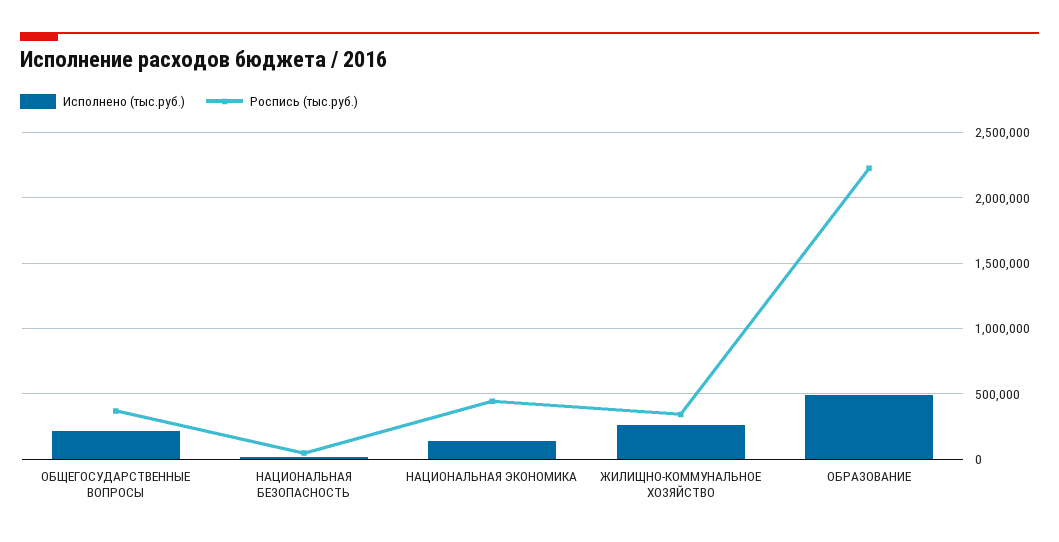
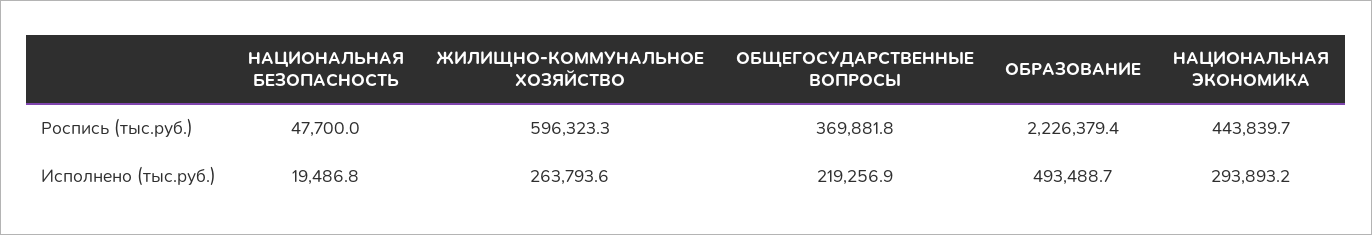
Исполнено (тыс.руб.), НАЦИОНАЛЬНАЯ ЭКОНОМИКА: 150000 -> 293893.2
Роспись (тыс.руб.), ЖИЛИЩНО-КОММУНАЛЬНОЕ ХОЗЯЙСТВО: 350000 -> 596323.3

